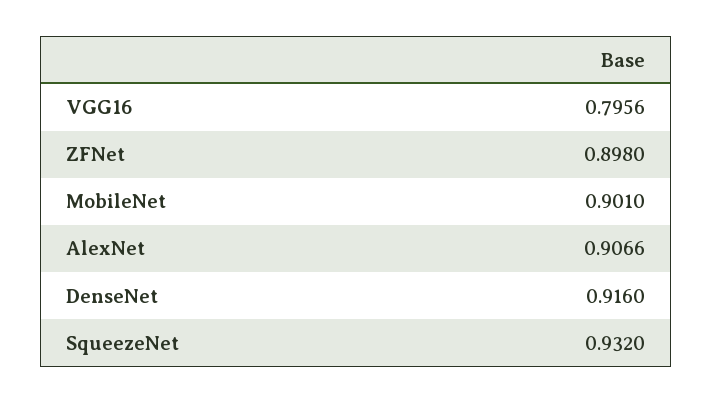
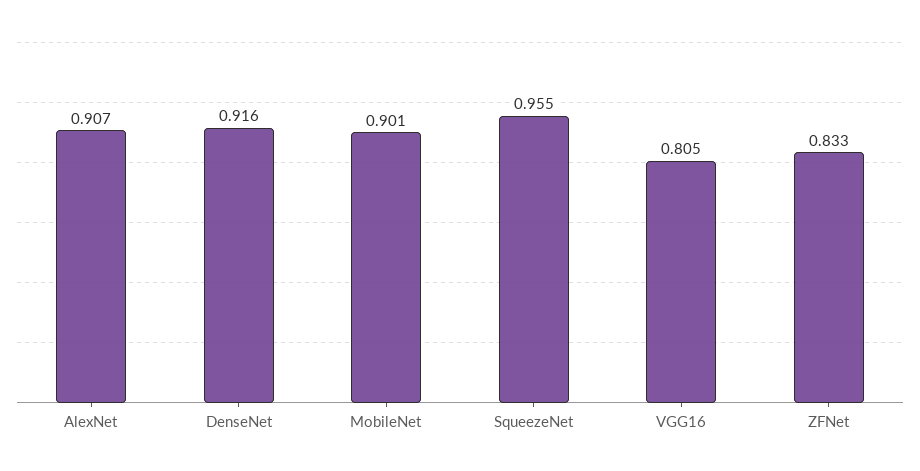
VGG16: 0.7956 -> 0.805
ZFNet: 0.898 -> 0.833
SqueezeNet: 0.932 -> 0.955

